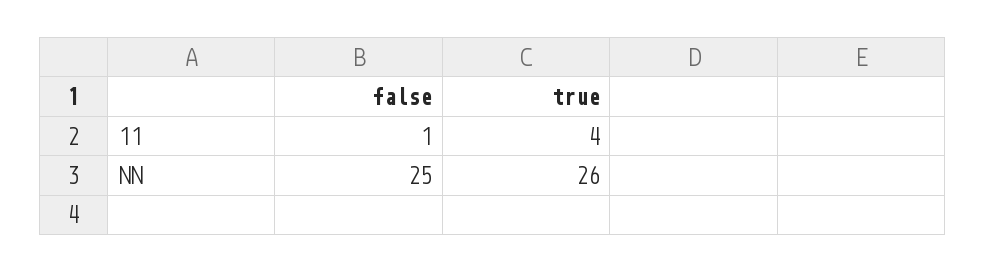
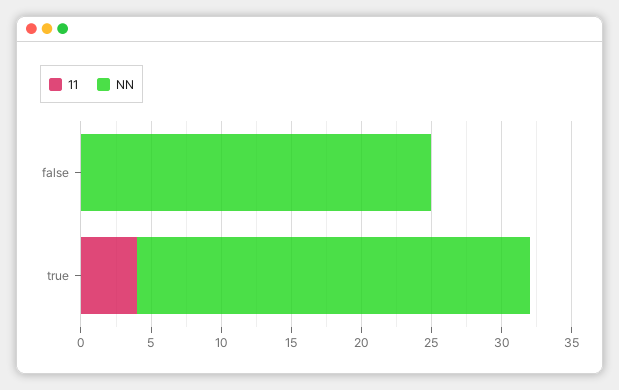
11, false: 1 -> 0
NN, true: 26 -> 28

